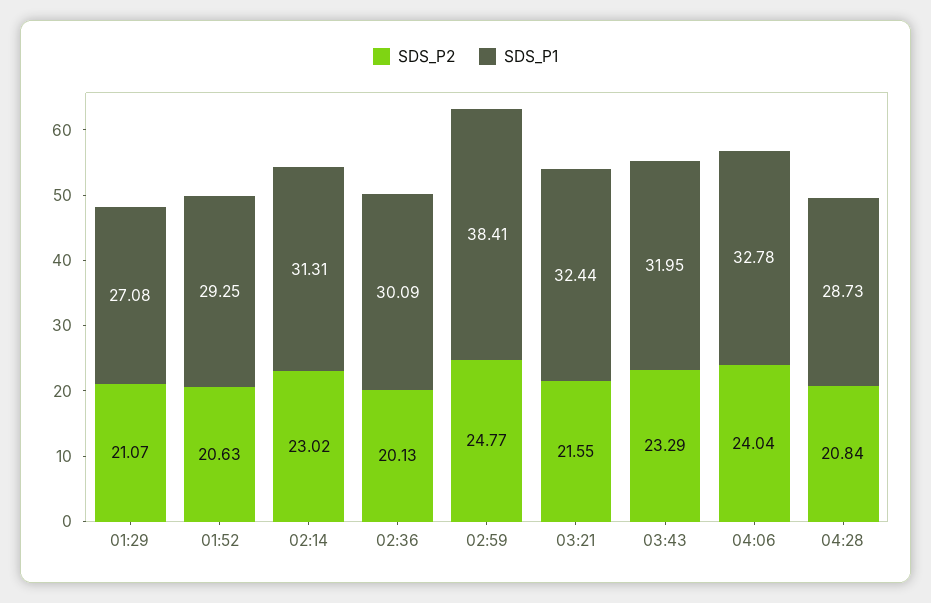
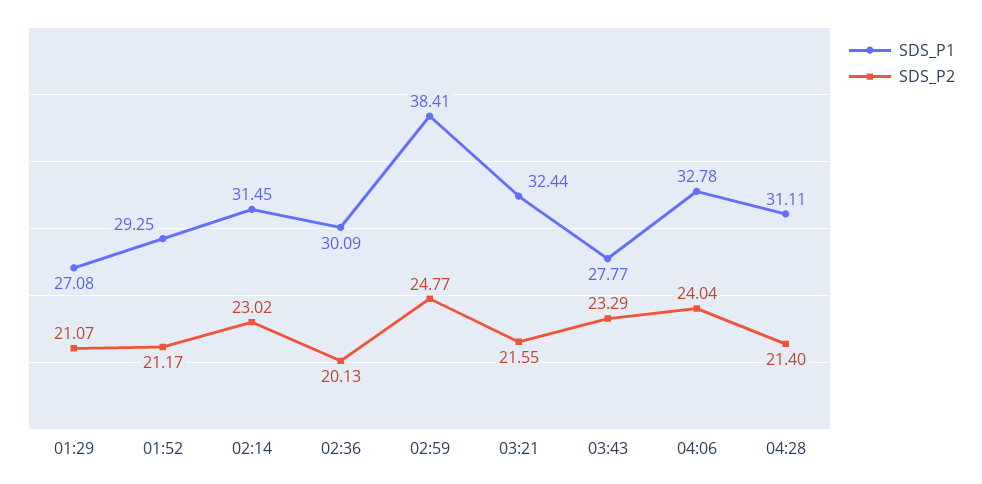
SDS_P2, 01:52: 20.63 -> 21.17
SDS_P1, 02:14: 31.31 -> 31.45
SDS_P1, 03:43: 31.95 -> 27.77
SDS_P2, 04:28: 20.84 -> 21.4
SDS_P1, 04:28: 28.73 -> 31.11

